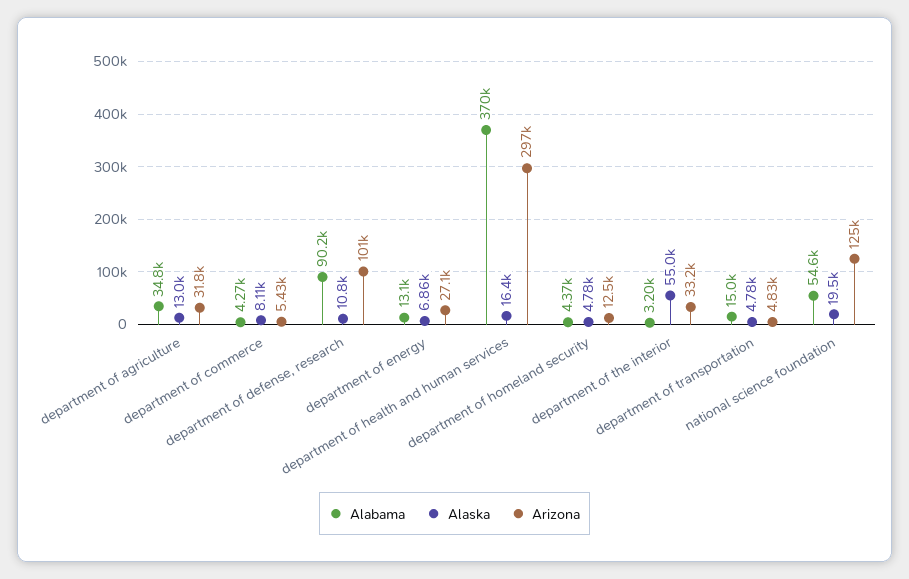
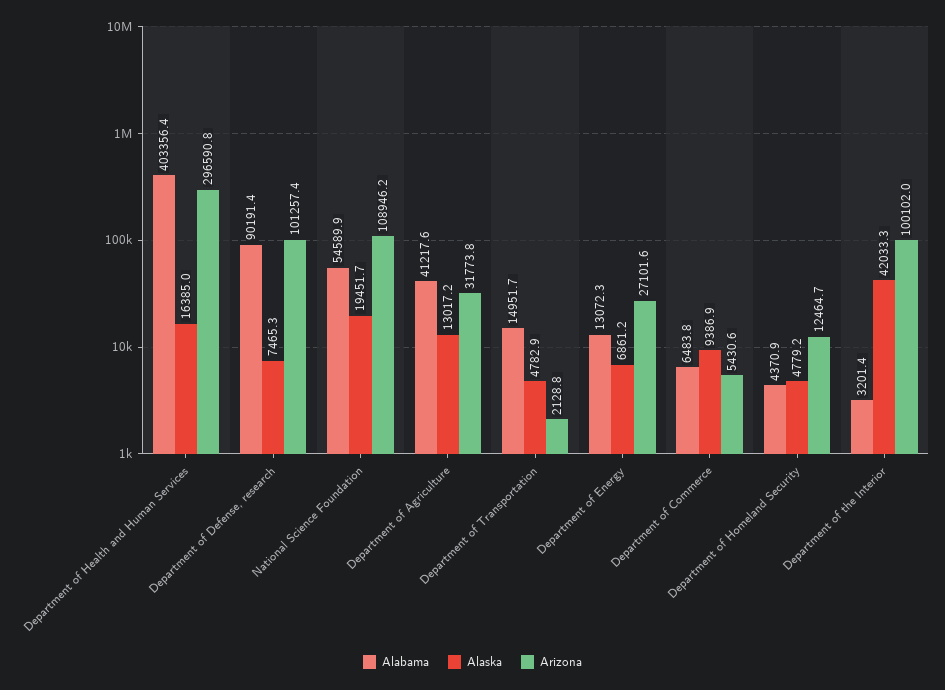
Alabama, department of agriculture: 34800 -> 41217.6
Alabama, department of commerce: 4270 -> 6483.8
Alaska, department of commerce: 8110 -> 9386.9
Alaska, department of defense, research: 10800 -> 7465.3
Alabama, department of health and human services: 370000 -> 403356.4
Alaska, department of the interior: 55000 -> 42033.3
Arizona, department of the interior: 33200 -> 100102
Arizona, department of transportation: 4830 -> 2128.8
Arizona, national science foundation: 125000 -> 108946.2

